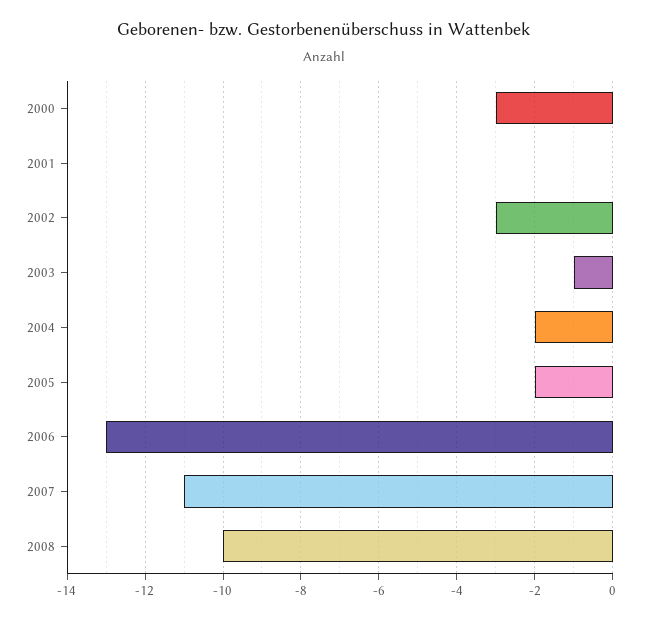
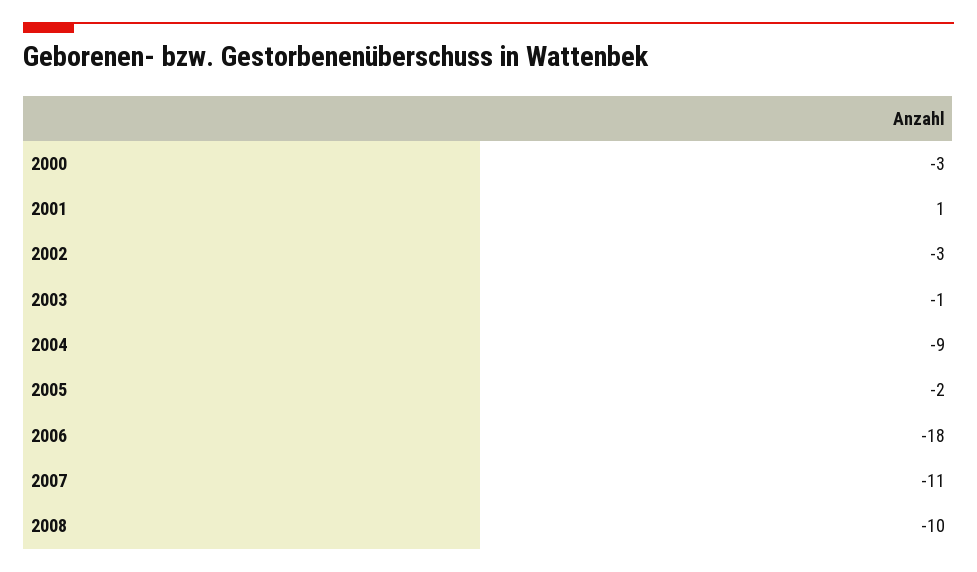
2001: 0 -> 1
2004: -2 -> -9
2006: -13 -> -18

